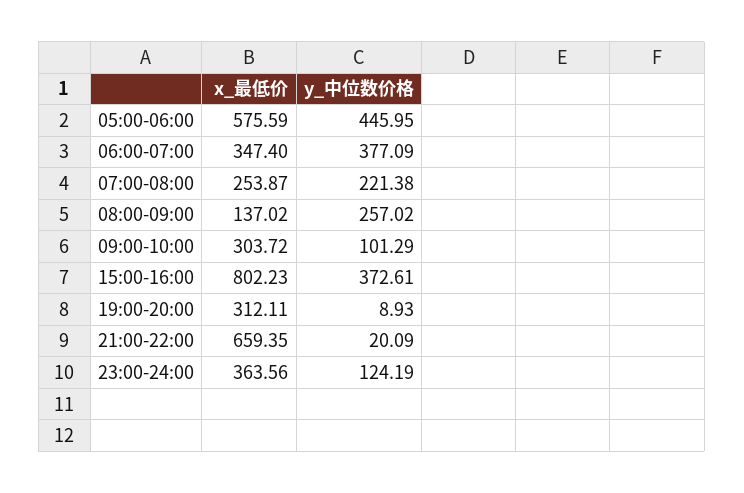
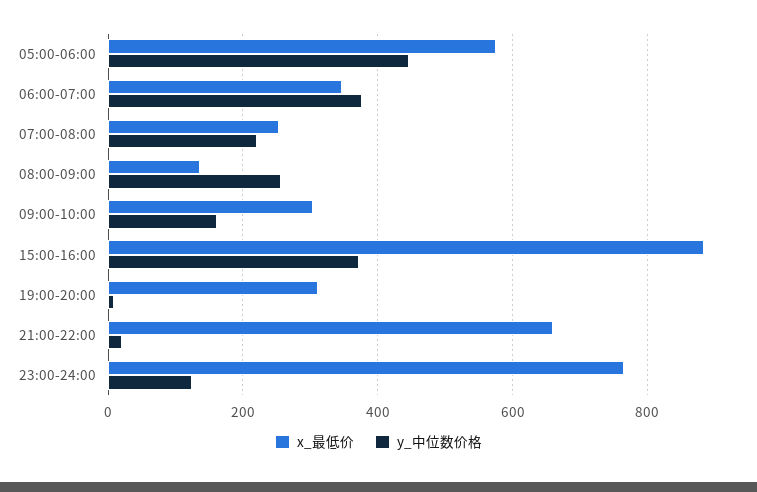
y_中位数价格, 09:00-10:00: 101.29 -> 160
x_最低价, 15:00-16:00: 802.23 -> 880
x_最低价, 23:00-24:00: 363.56 -> 760

